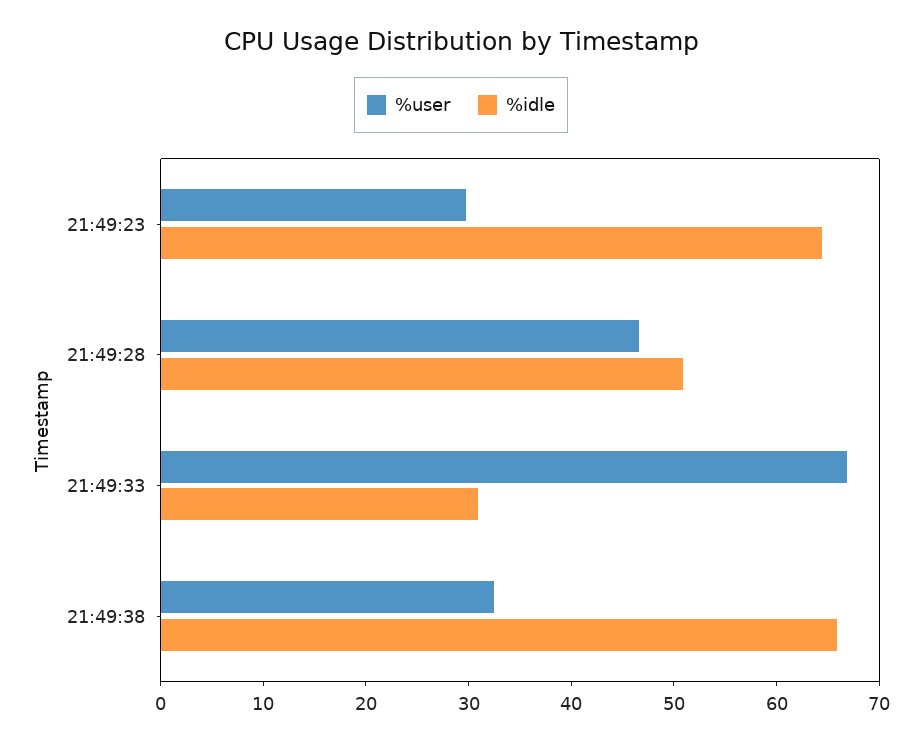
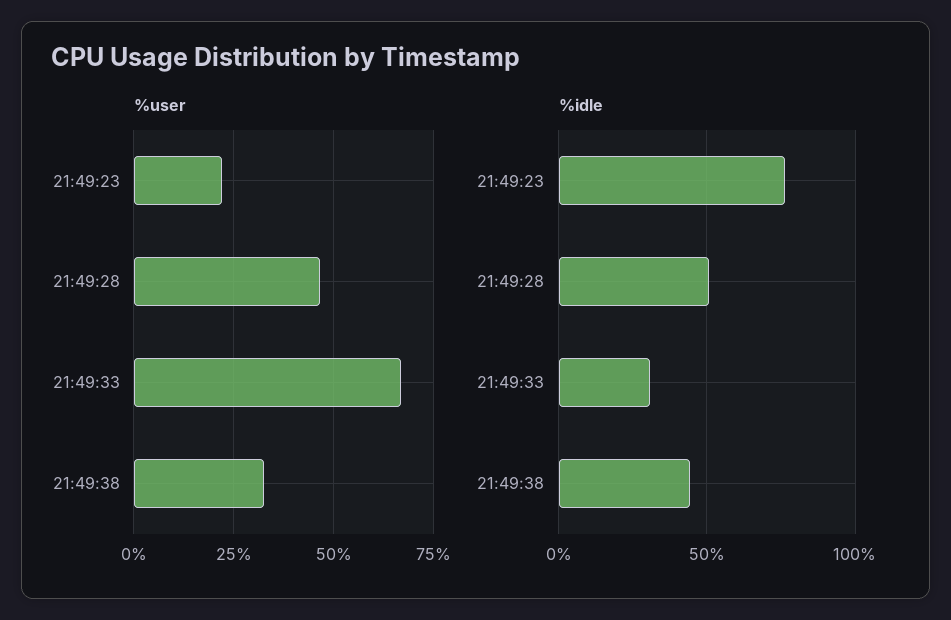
%user, 21:49:23: 30 -> 22.5
%idle, 21:49:23: 64 -> 75
%idle, 21:49:38: 66 -> 45

